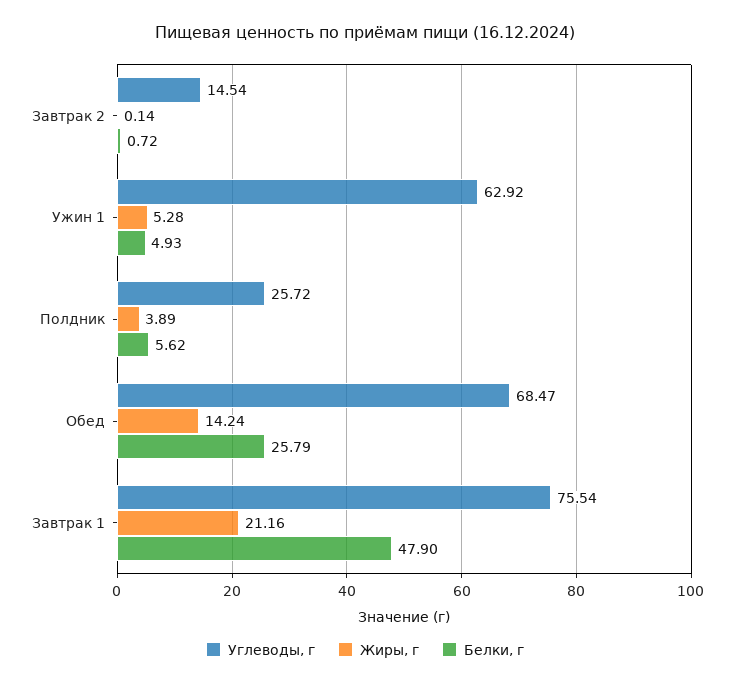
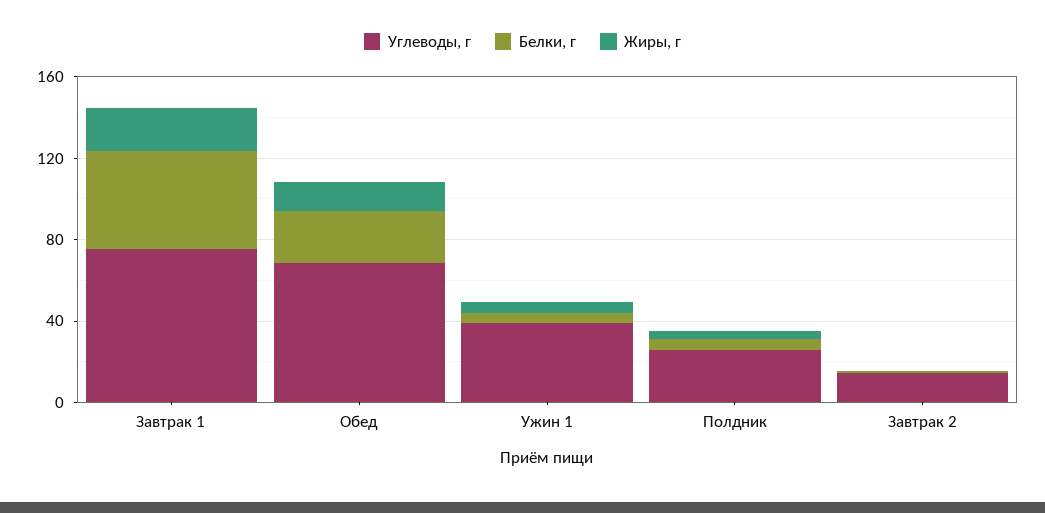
Углеводы, г, Ужин 1: 62.92 -> 40

